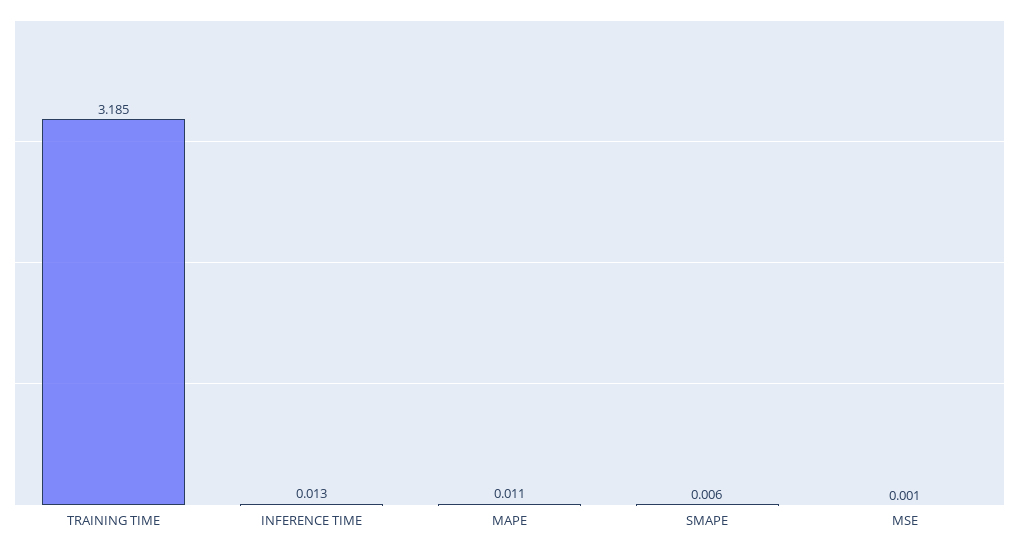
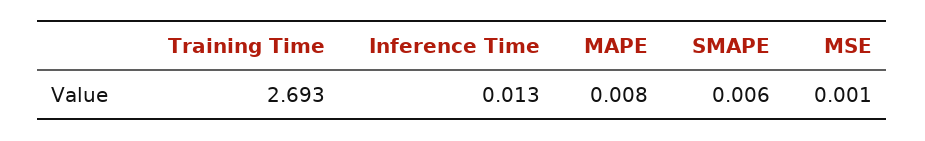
TRAINING TIME: 3.185 -> 2.693
MAPE: 0.011 -> 0.008

